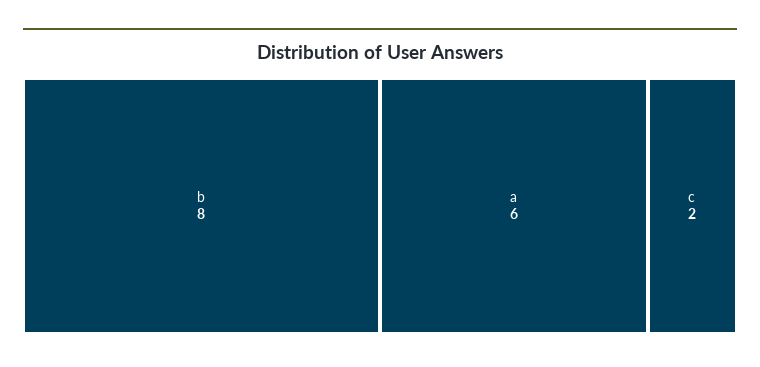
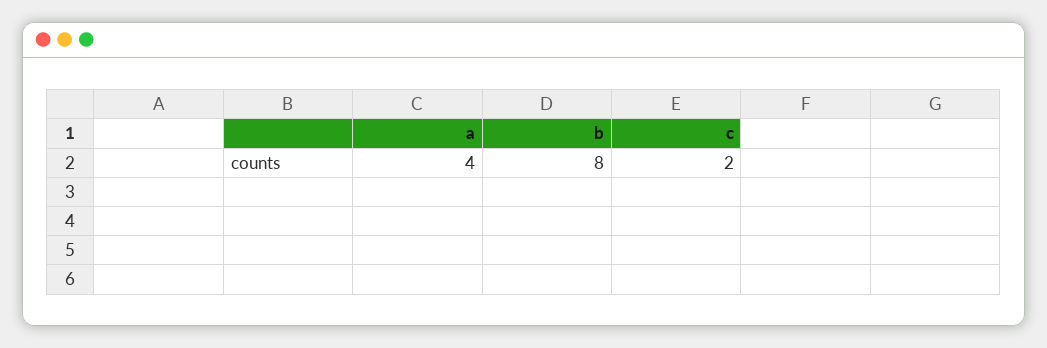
a: 6 -> 4

